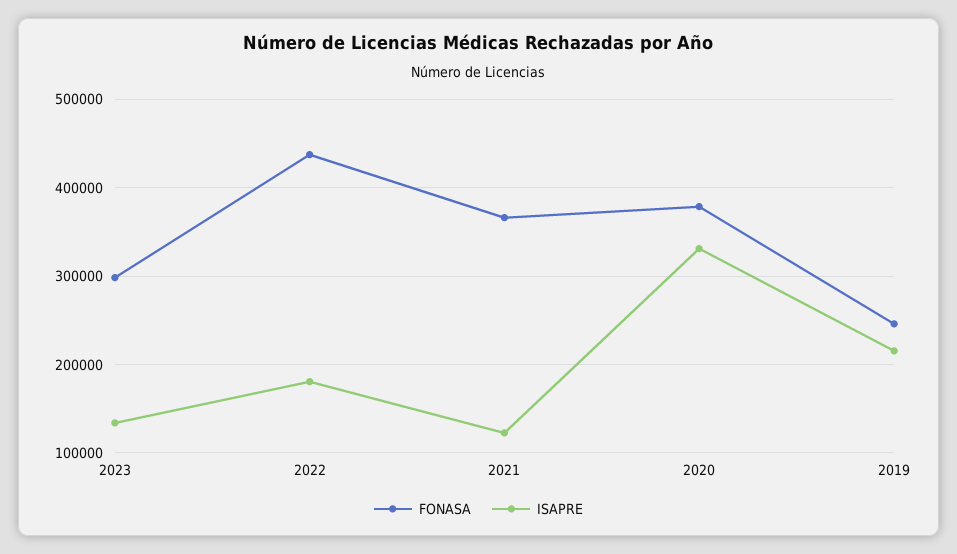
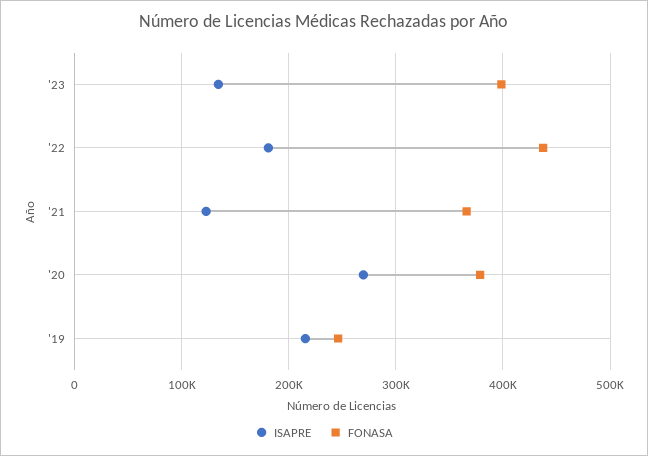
FONASA, 2023: 300000 -> 400000
ISAPRE, 2020: 330000 -> 270000

